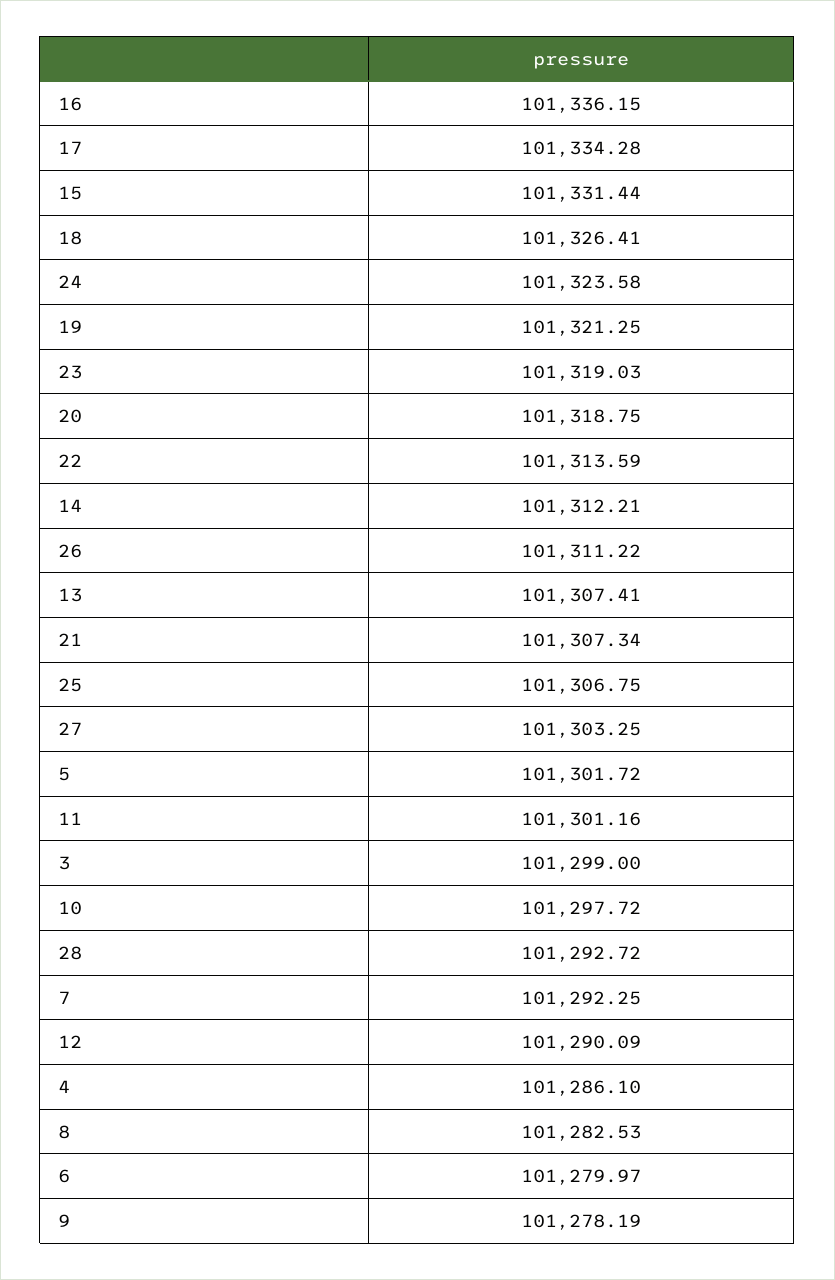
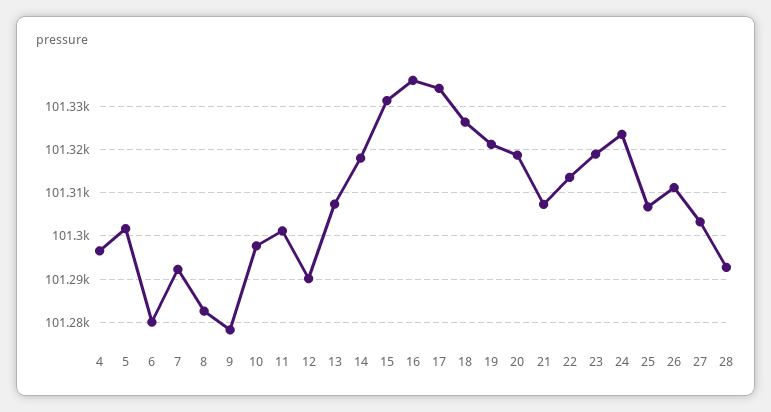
14: 101312.21 -> 101318
3: 101299 -> none
4: 101286.1 -> 101296

